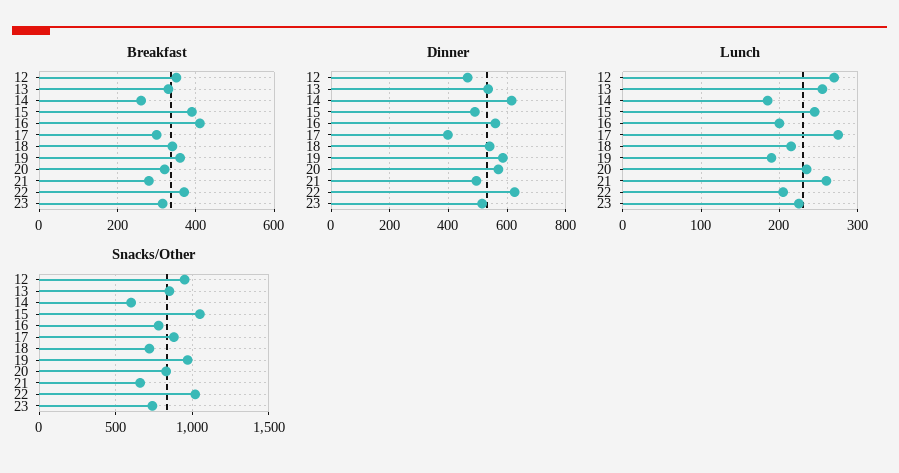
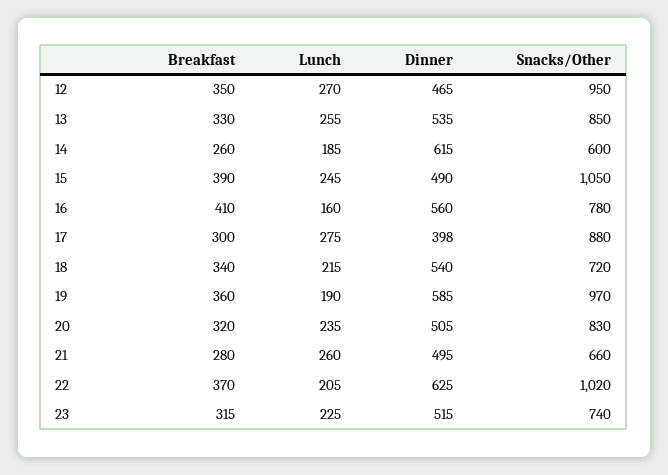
Dinner, 20: 575 -> 505
Lunch, 16: 200 -> 160

